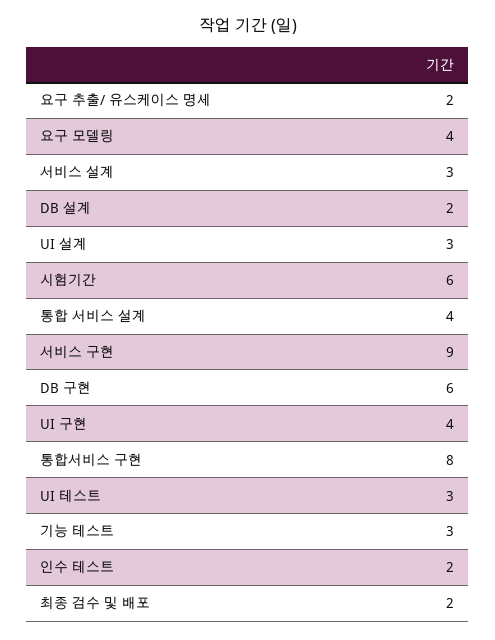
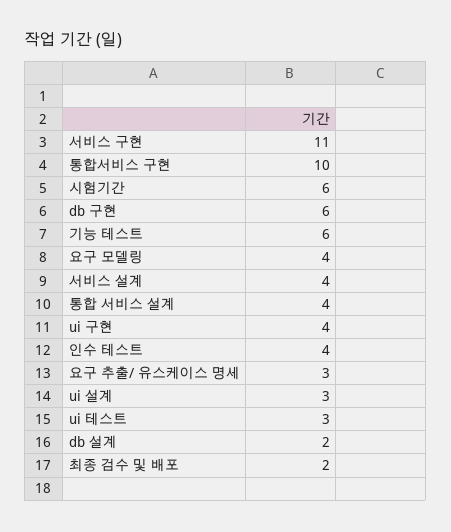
요구 추출/ 유스케이스 명세: 2 -> 3
서비스 설계: 3 -> 4
서비스 구현: 9 -> 11
통합서비스 구현: 8 -> 10
기능 테스트: 3 -> 6
인수 테스트: 2 -> 4

